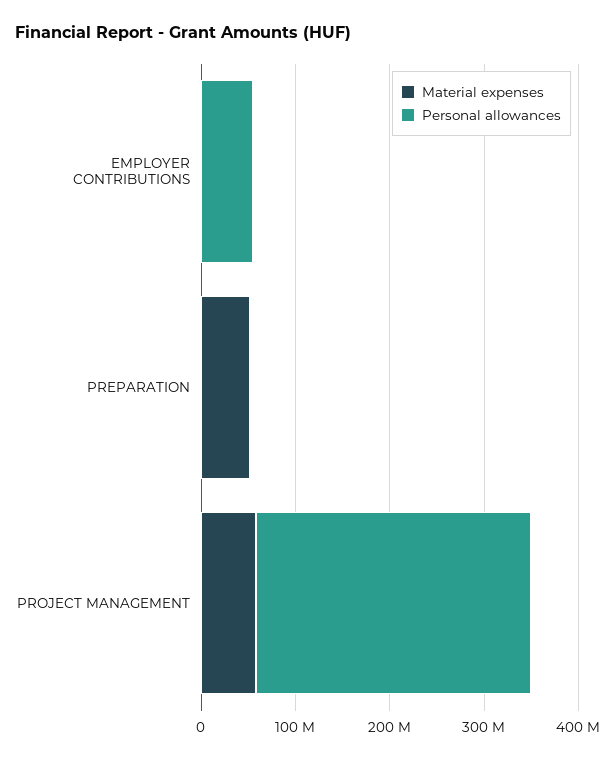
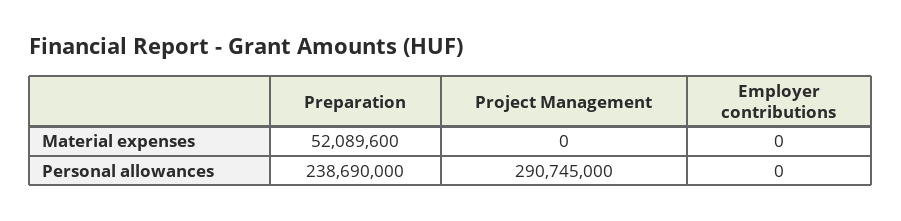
Personal allowances, EMPLOYER CONTRIBUTIONS: 60000000 -> 0
Personal allowances, PREPARATION: 0 -> 238690000
Material expenses, PROJECT MANAGEMENT: 60000000 -> 0

